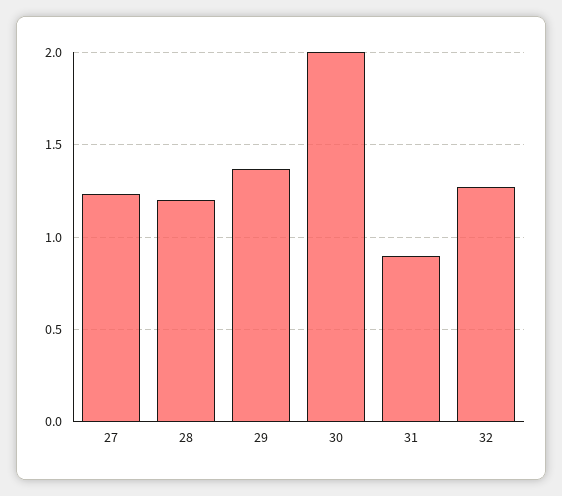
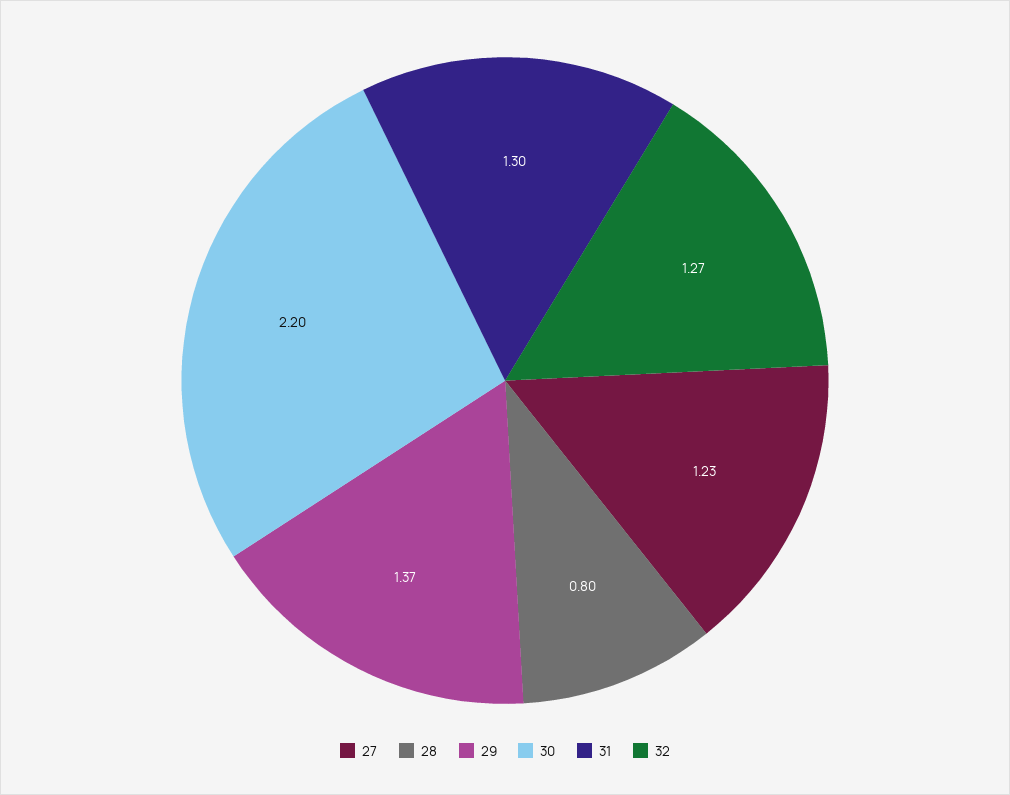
28: 1.2 -> 0.8
30: 2 -> 2.2
31: 0.9 -> 1.3

